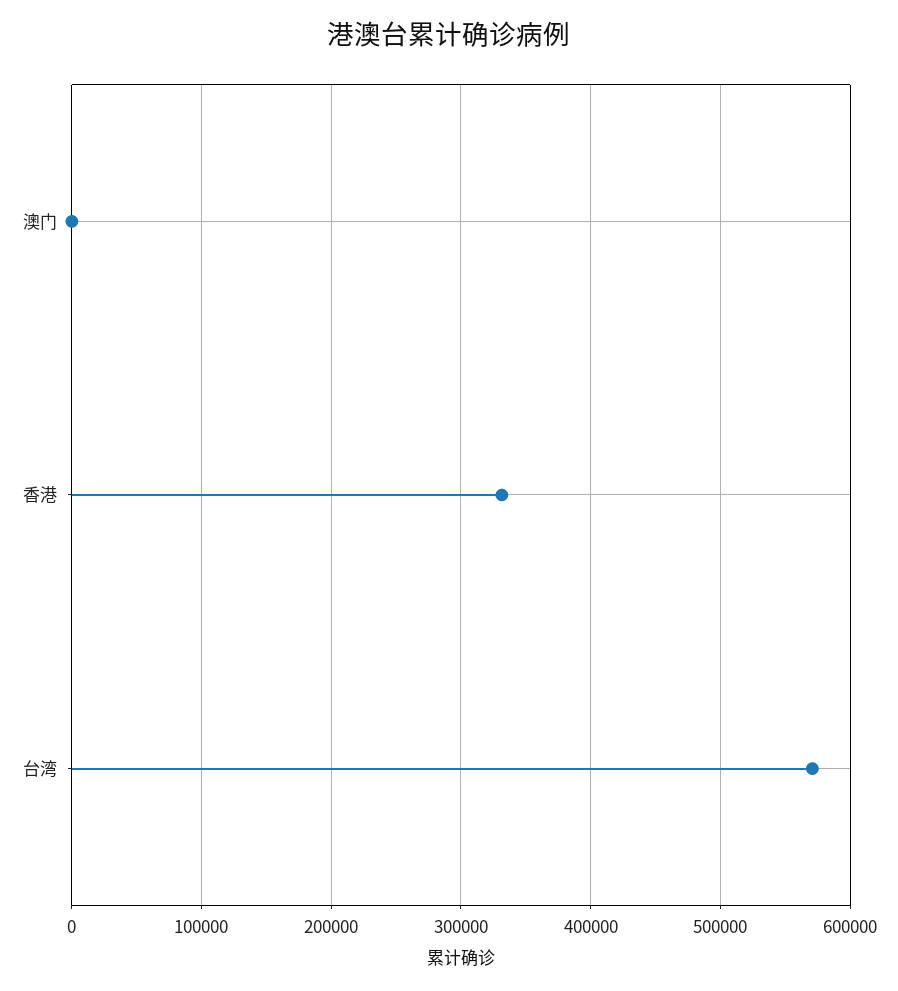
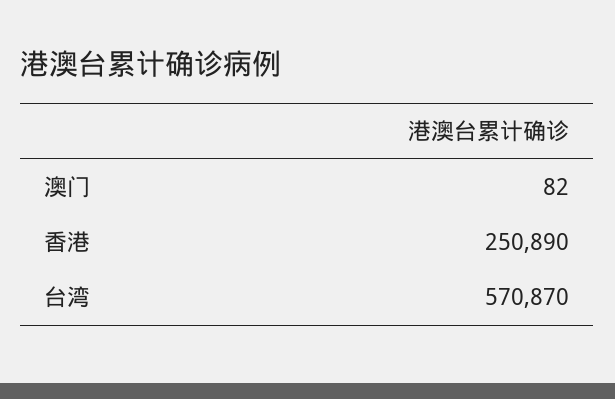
香港: 330000 -> 250890

